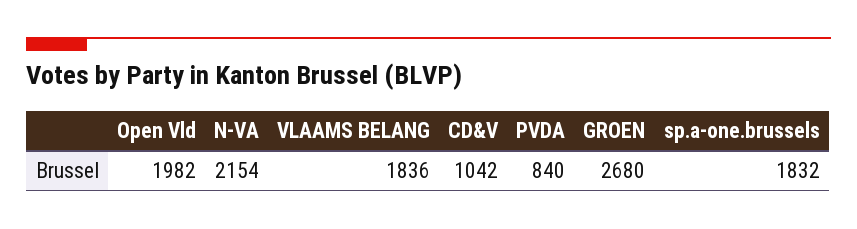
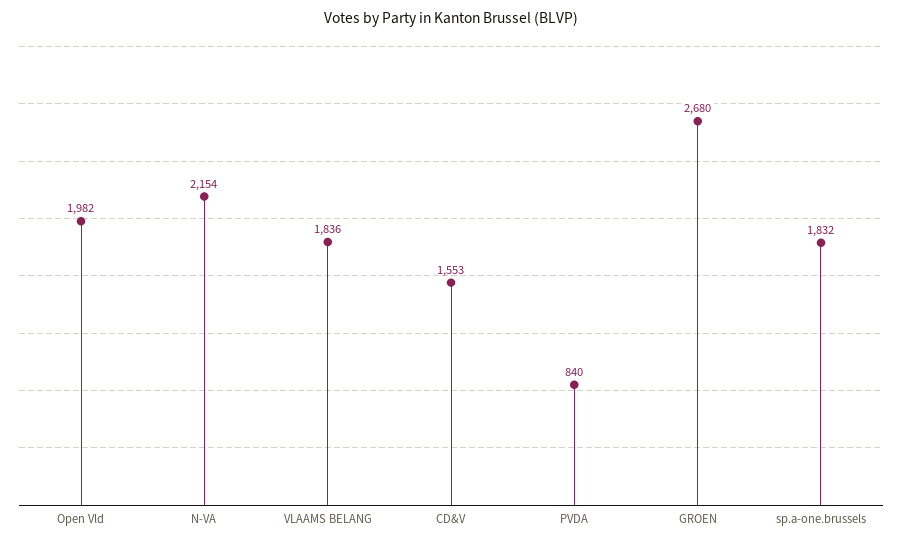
CD&V: 1042 -> 1553

